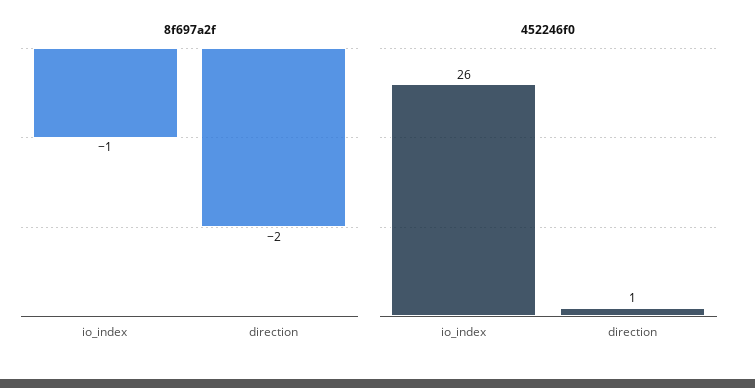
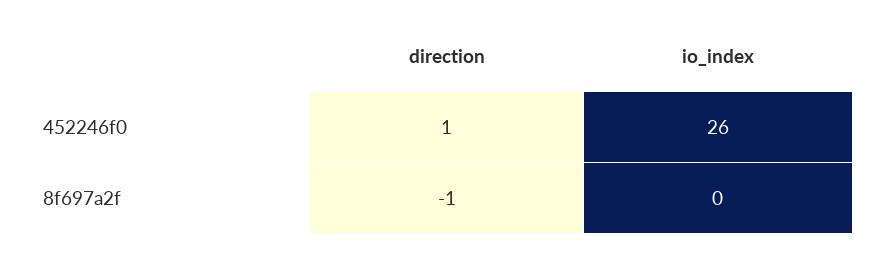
8f697a2f, io_index: -1 -> 0
8f697a2f, direction: -2 -> -1

